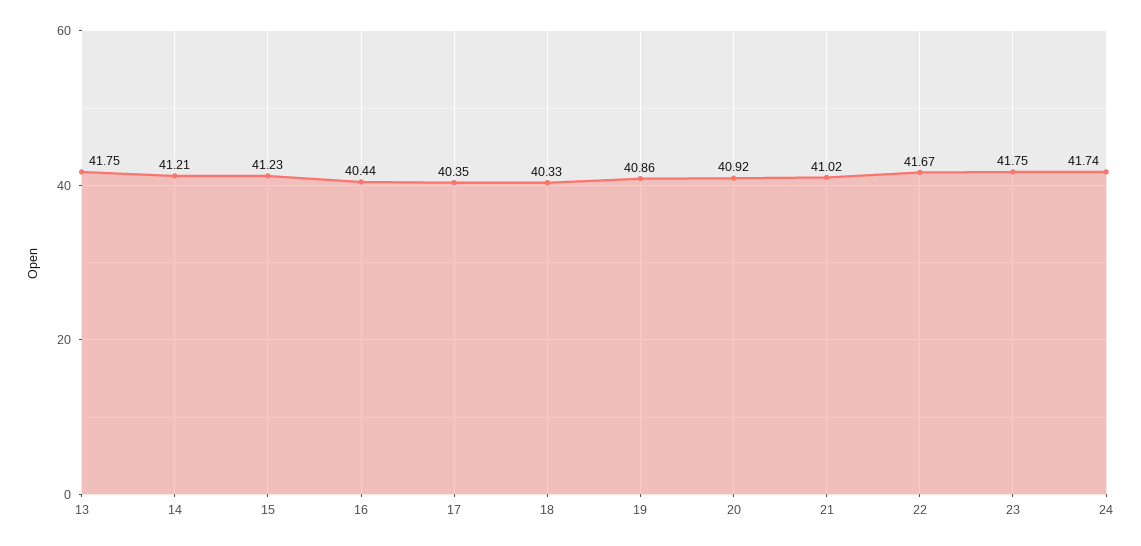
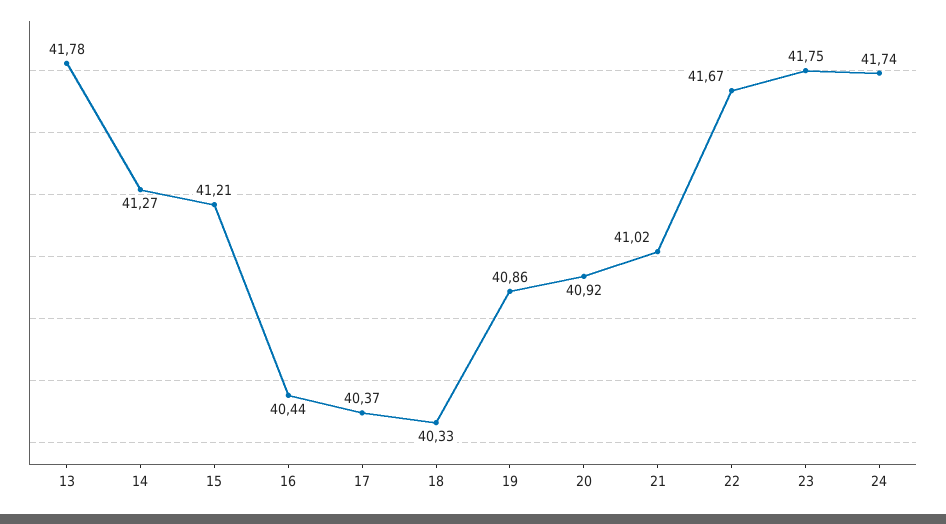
13: 41.75 -> 41.78
14: 41.21 -> 41.27
15: 41.23 -> 41.21
17: 40.35 -> 40.37

